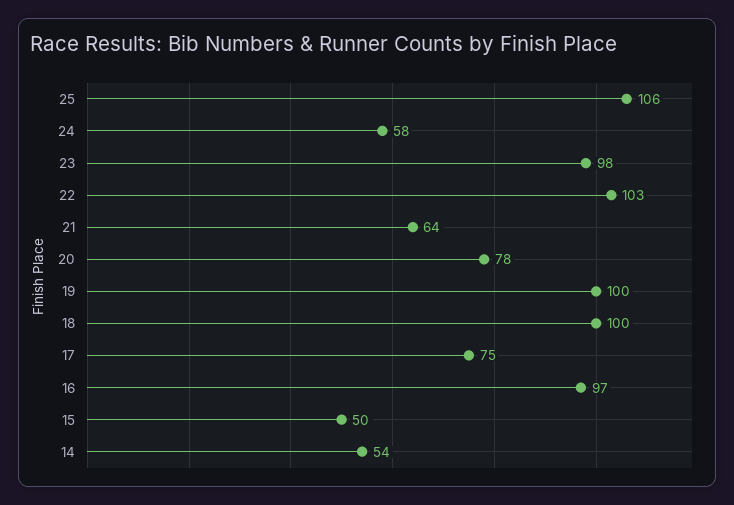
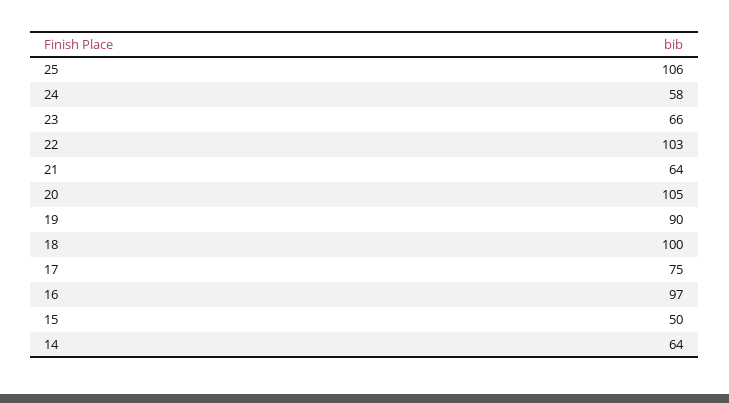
23: 98 -> 66
20: 78 -> 105
19: 100 -> 90
14: 54 -> 64

